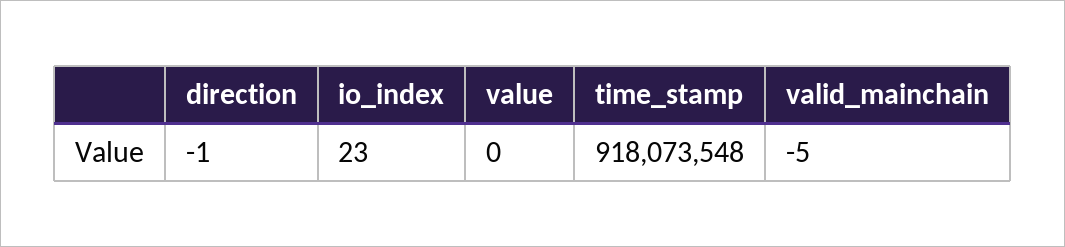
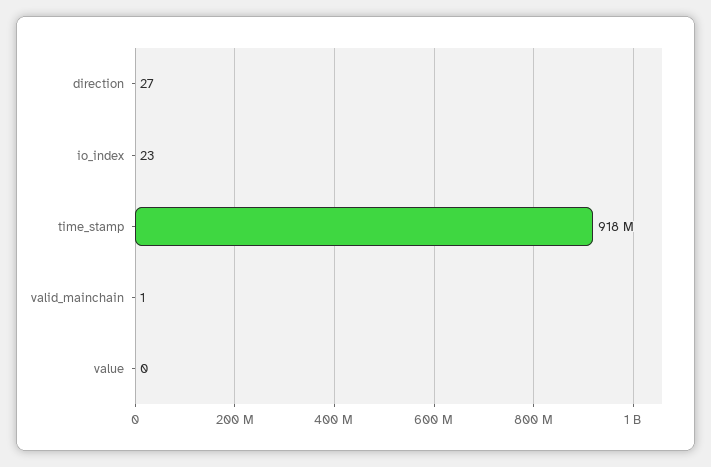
direction: -1 -> 27
valid_mainchain: -5 -> 1

